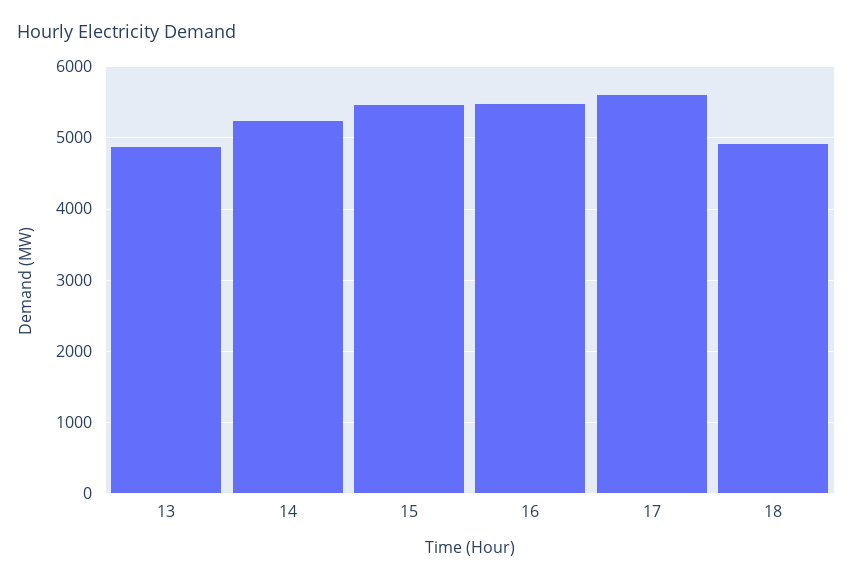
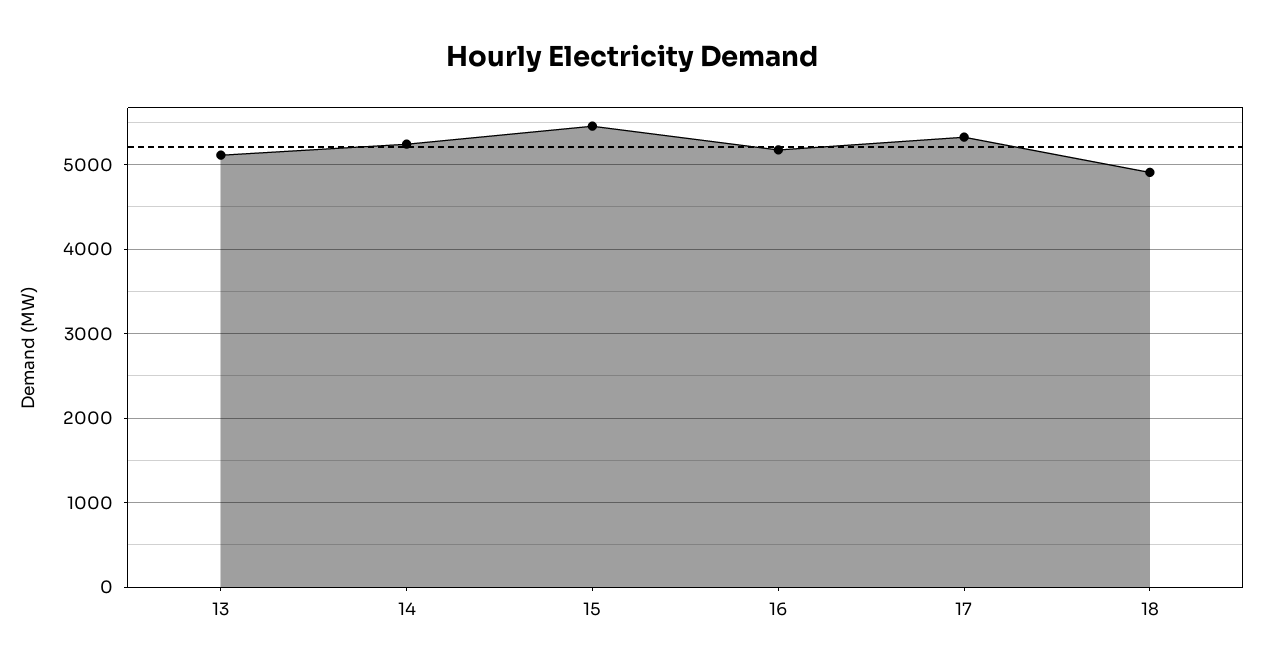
13: 4900 -> 5100
16: 5500 -> 5200
17: 5600 -> 5300

